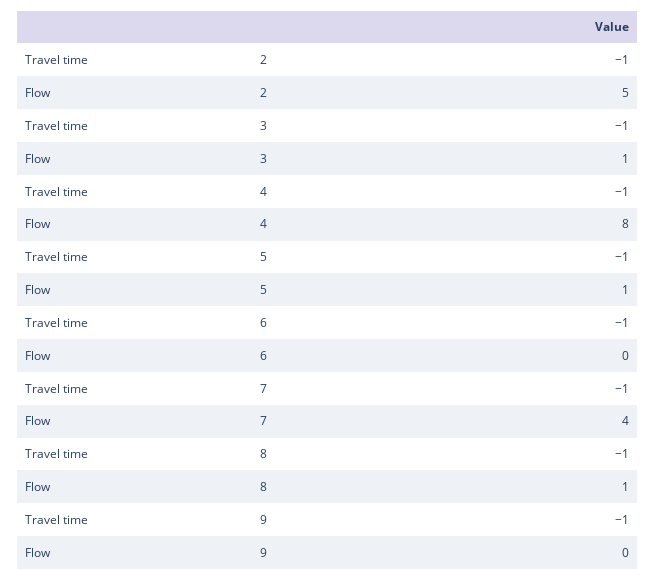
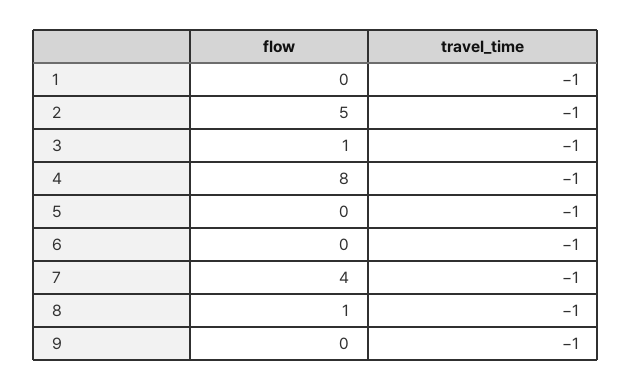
Flow, 5: 1 -> 0
Flow, 1: none -> 0
Travel time, 1: none -> -1

